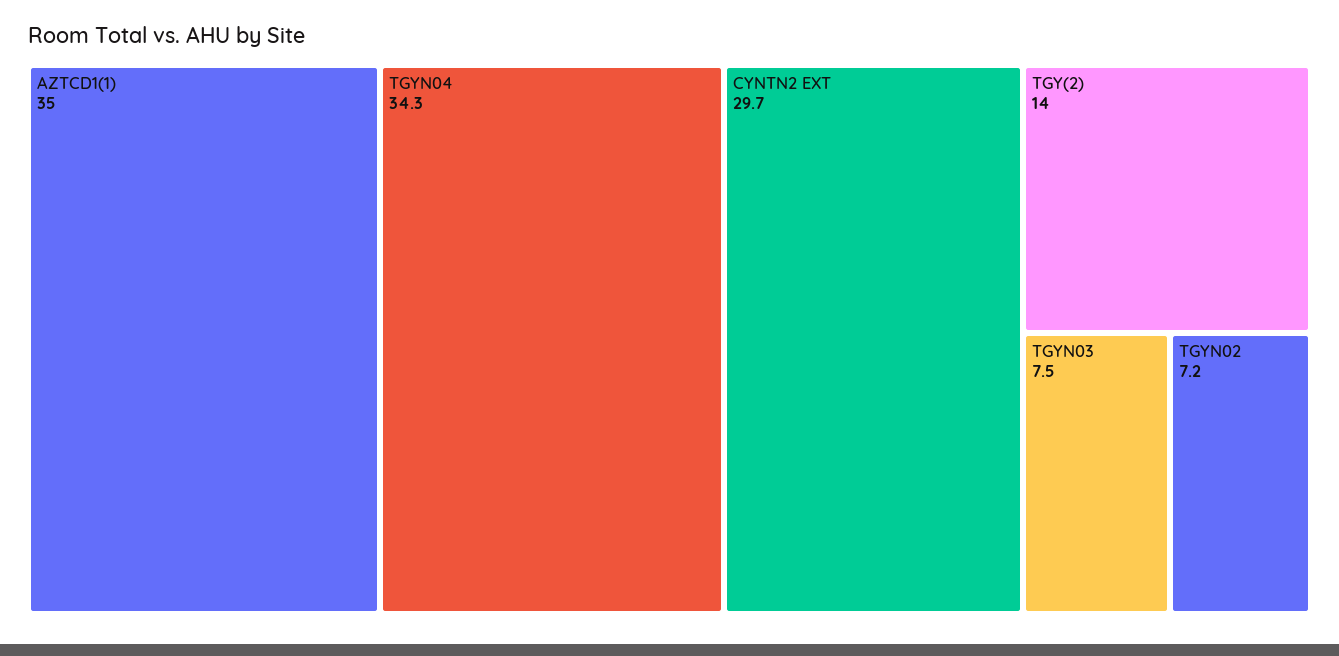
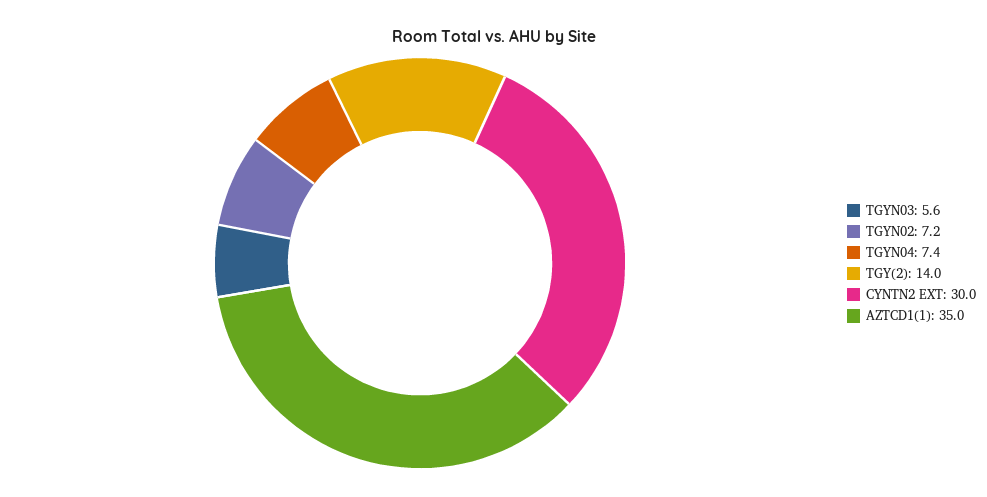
TGYN04: 34.3 -> 7.4
CYNTN2 EXT: 29.7 -> 30
TGYN03: 7.5 -> 5.6

